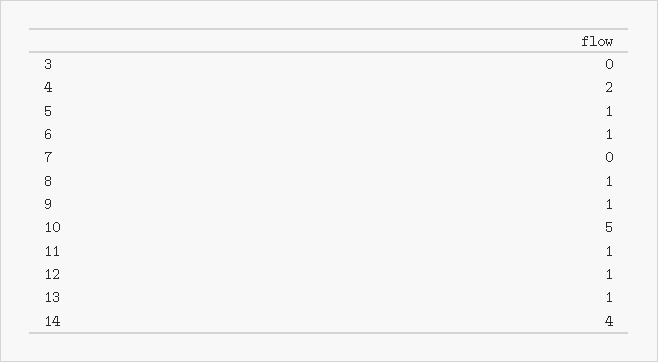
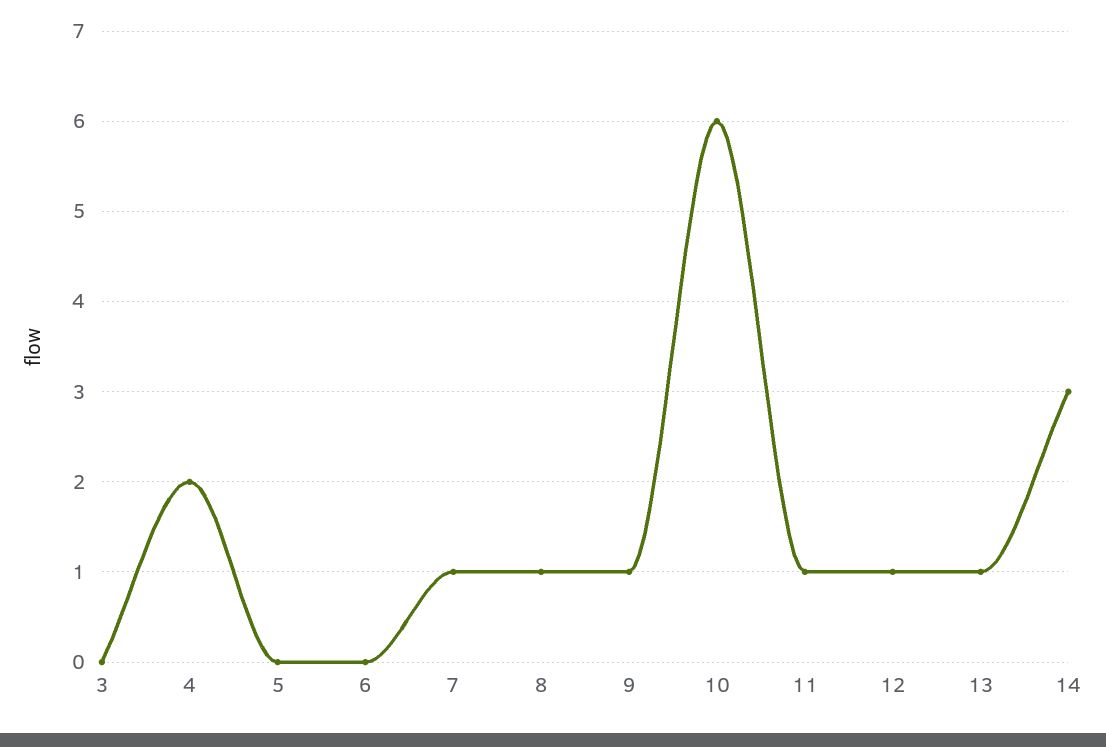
5: 1 -> 0
6: 1 -> 0
7: 0 -> 1
10: 5 -> 6
14: 4 -> 3

